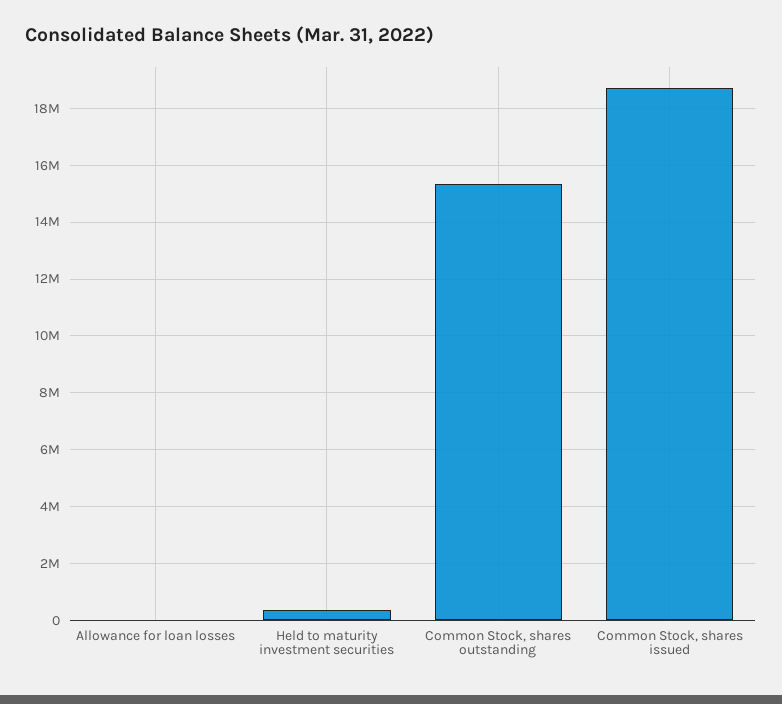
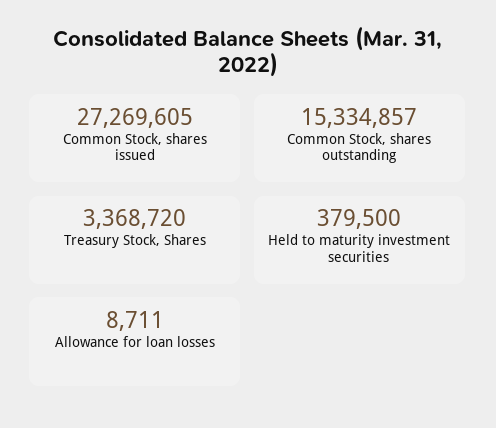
Common Stock, shares issued: 18750000 -> 27269605
Treasury Stock, Shares: none -> 3368720

